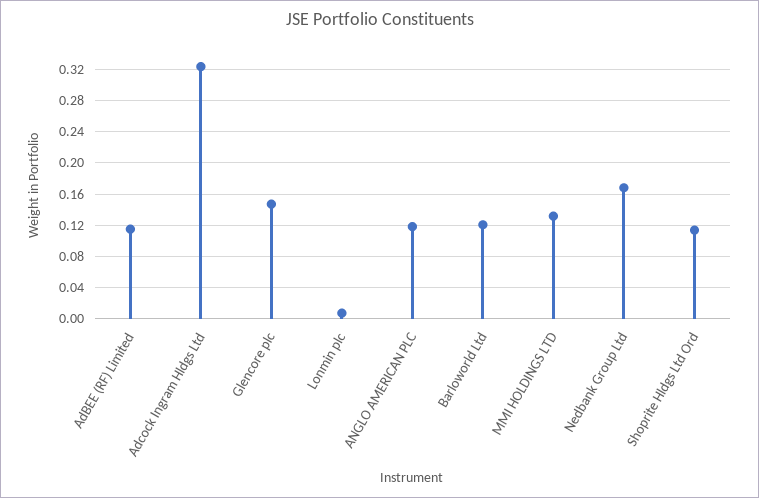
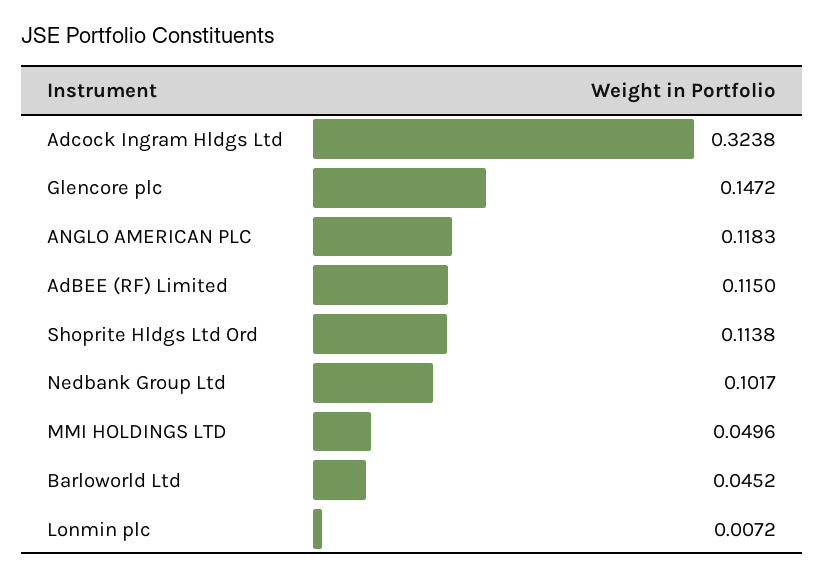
Barloworld Ltd: 0.12 -> 0.0452
MMI HOLDINGS LTD: 0.13 -> 0.0496
Nedbank Group Ltd: 0.17 -> 0.1017

